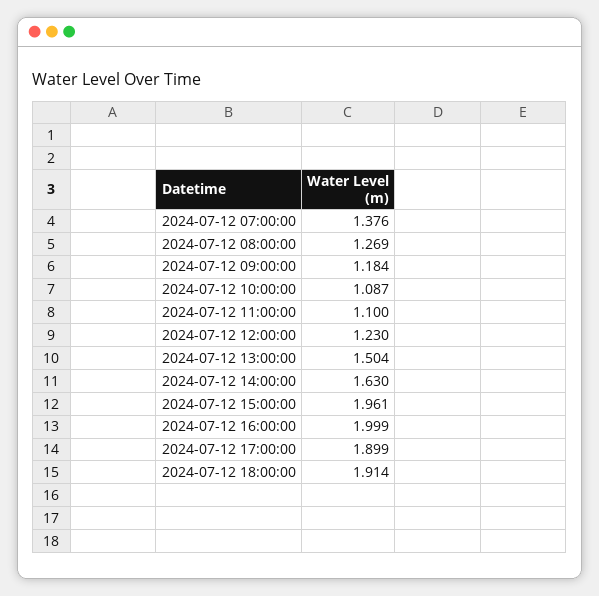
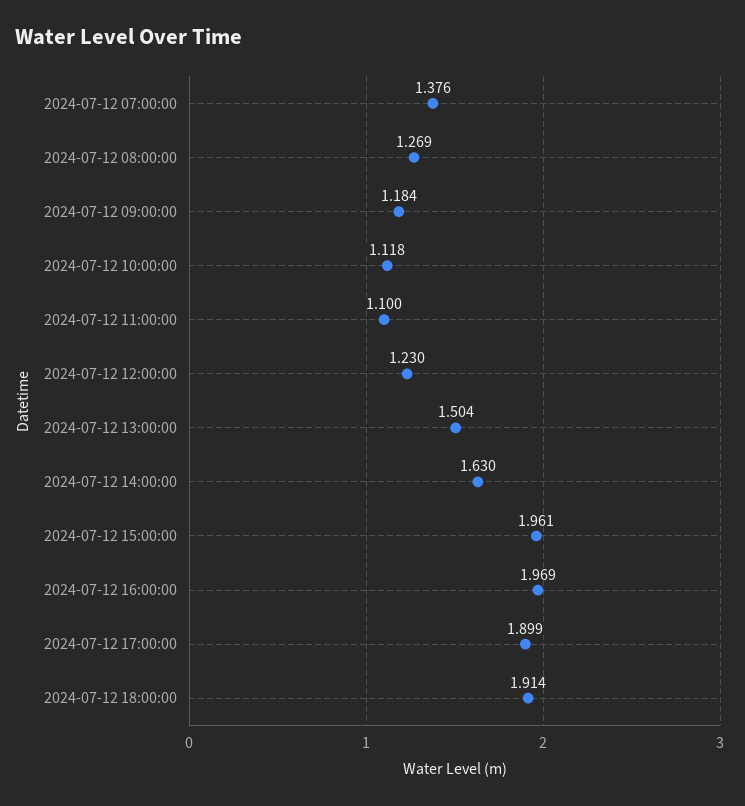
2024-07-12 10:00:00: 1.087 -> 1.118
2024-07-12 16:00:00: 1.999 -> 1.969

